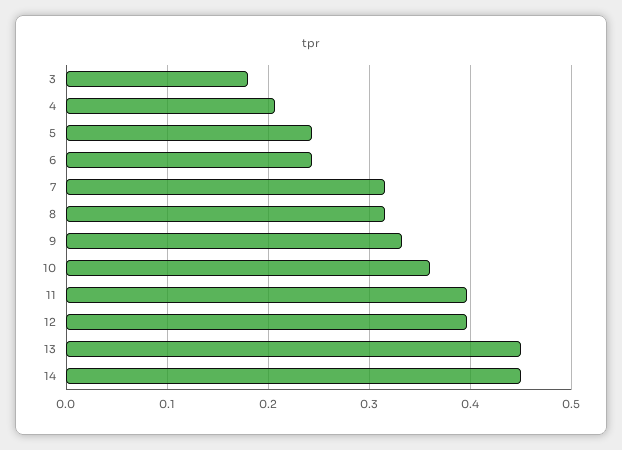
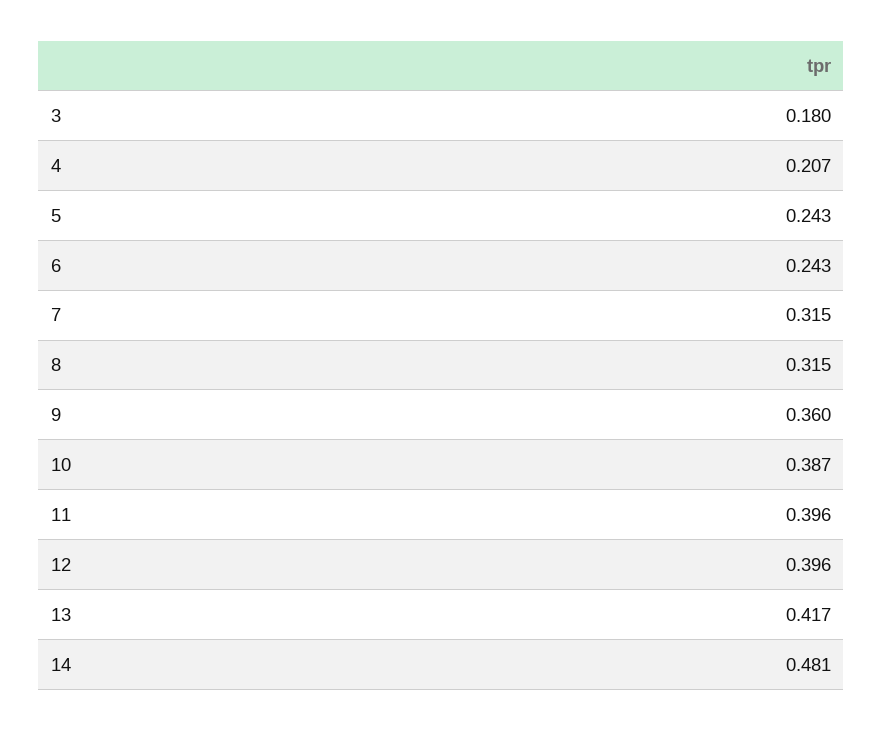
9: 0.33 -> 0.36
10: 0.36 -> 0.387
13: 0.45 -> 0.417
14: 0.45 -> 0.481

